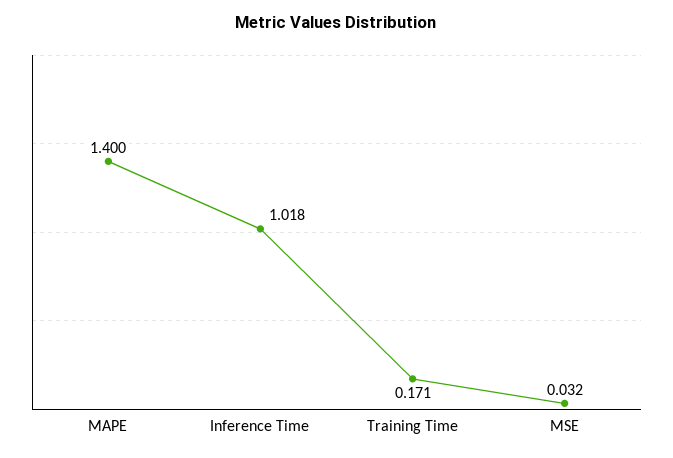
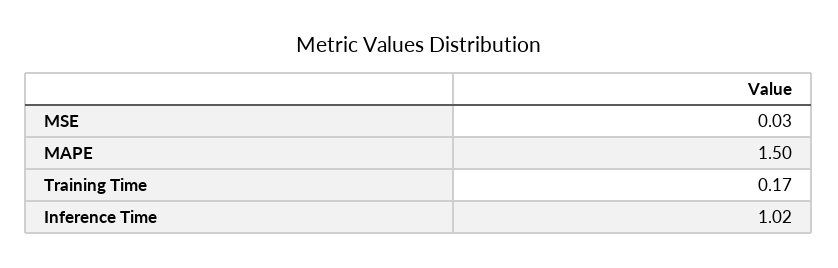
MAPE: 1.4 -> 1.5

